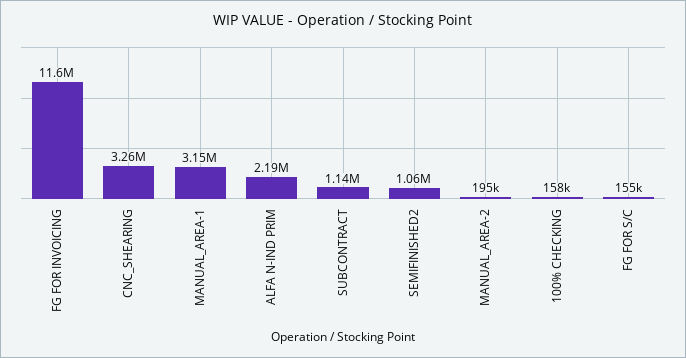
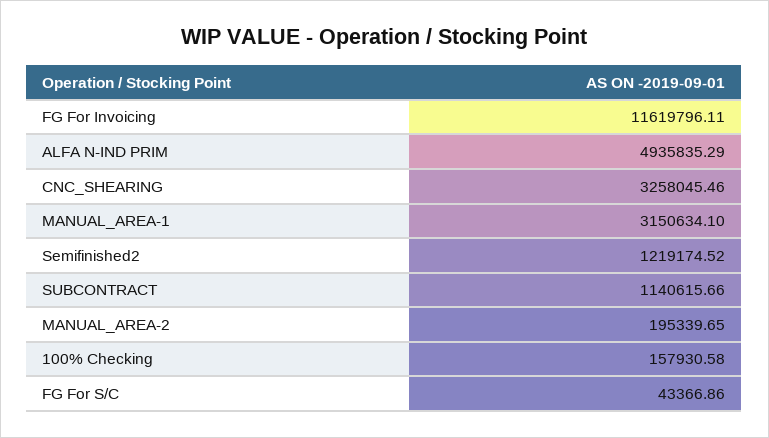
ALFA N-IND PRIM: 2190000 -> 4935835.29
SEMIFINISHED2: 1060000 -> 1219174.52
FG FOR S/C: 155000 -> 43366.86

